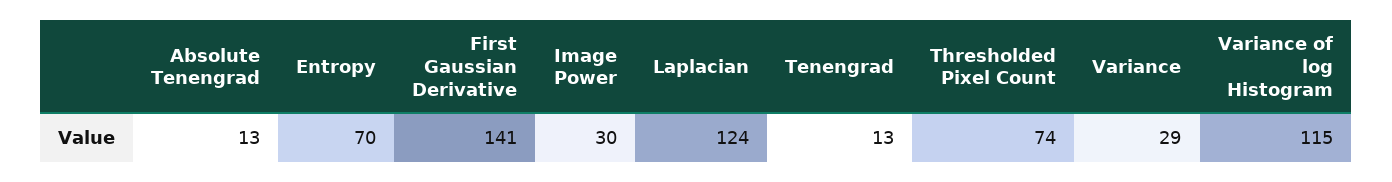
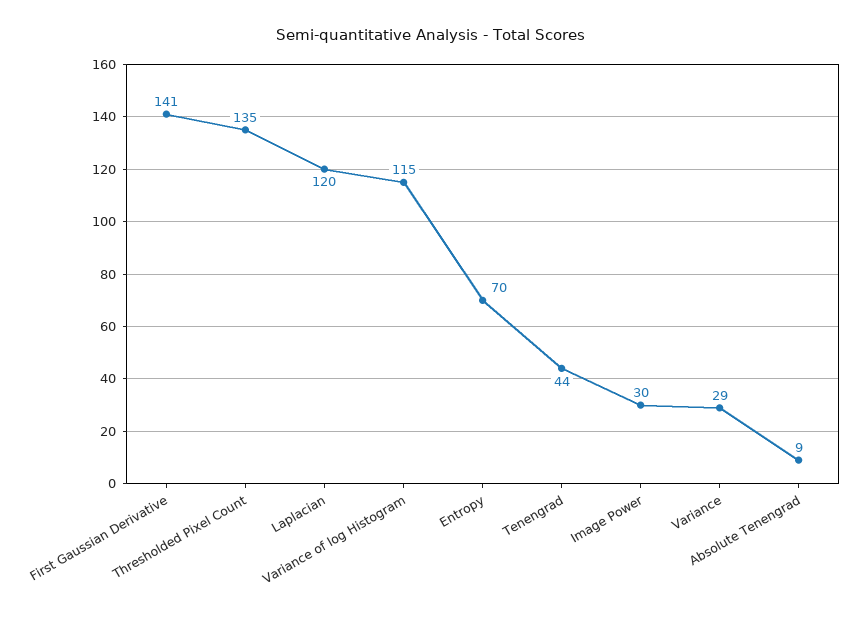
Absolute Tenengrad: 13 -> 9
Laplacian: 124 -> 120
Tenengrad: 13 -> 44
Thresholded Pixel Count: 74 -> 135

